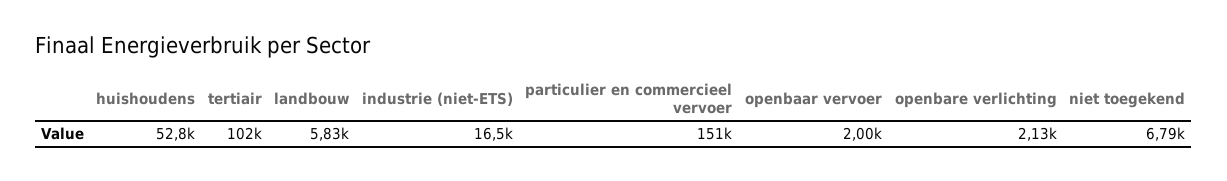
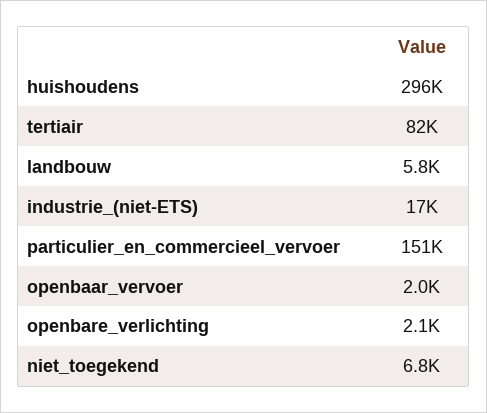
huishoudens: 52800 -> 296000
tertiair: 102000 -> 82000

